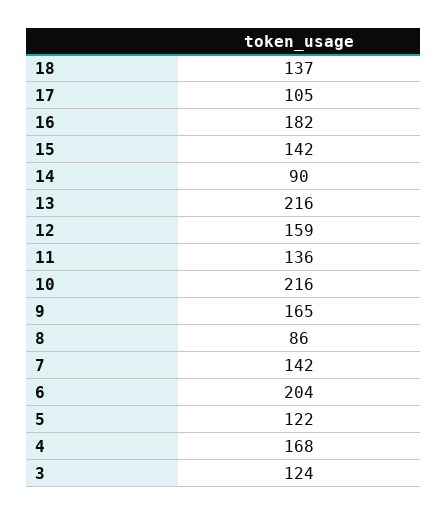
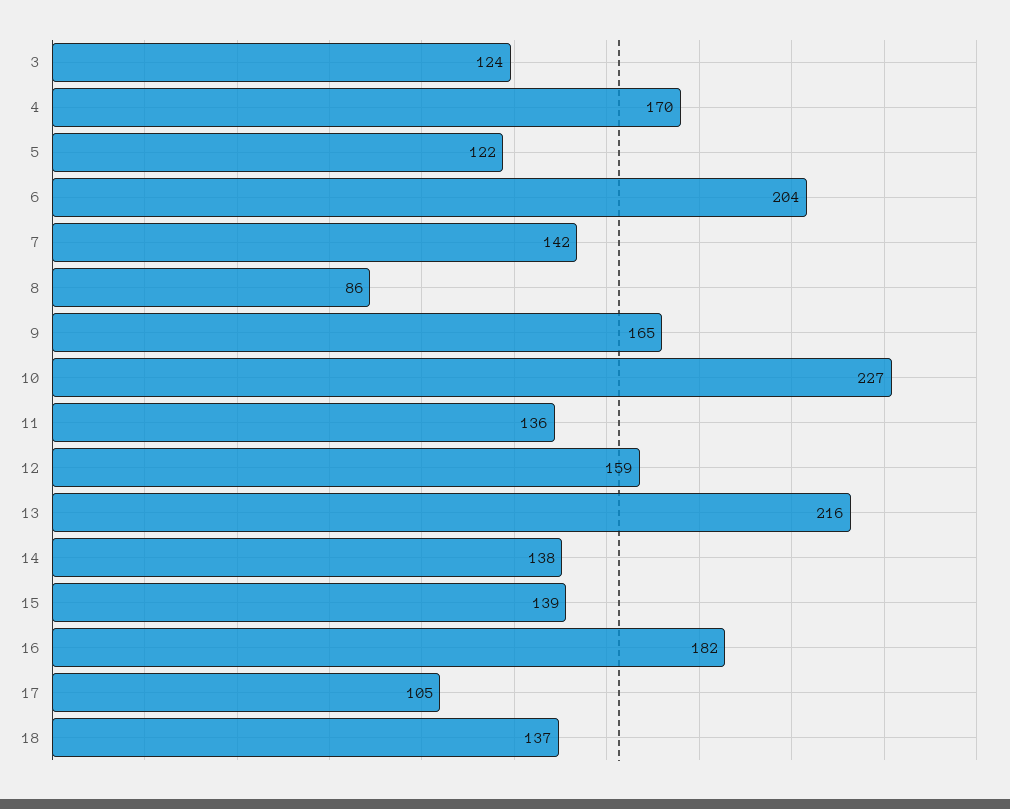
15: 142 -> 139
14: 90 -> 138
10: 216 -> 227
4: 168 -> 170

